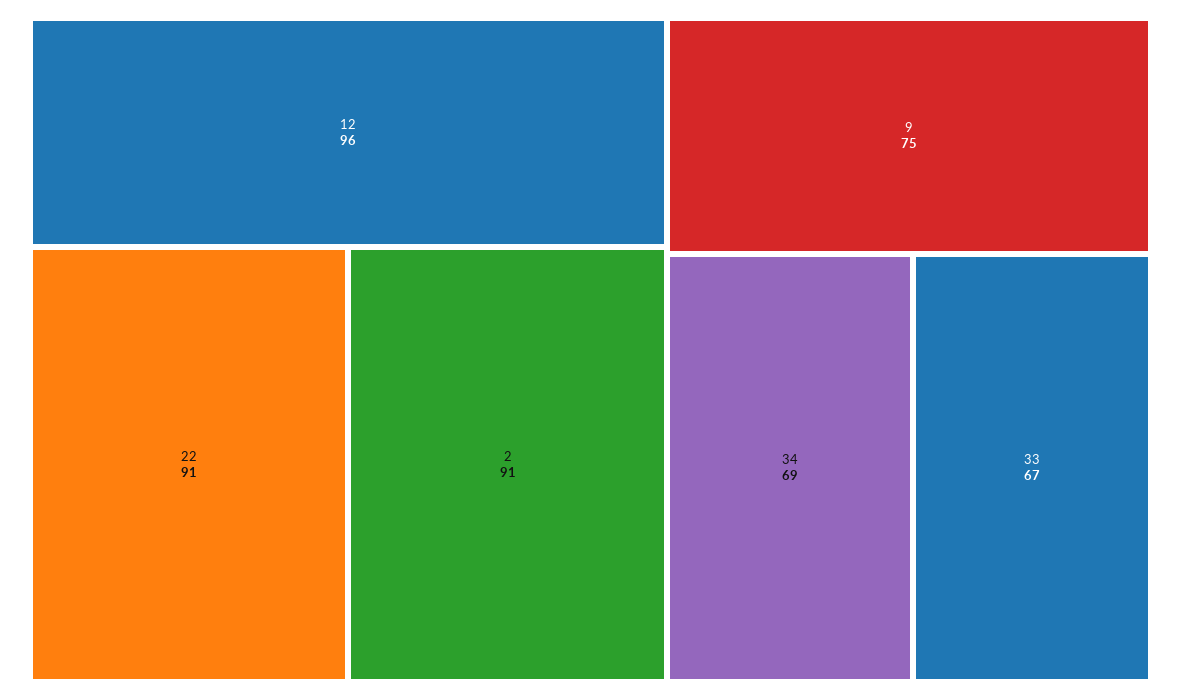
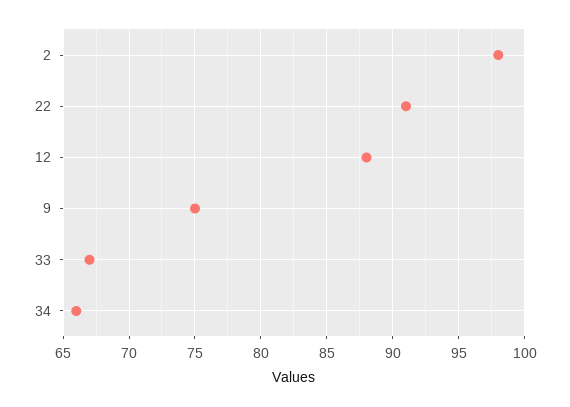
12: 96 -> 88
2: 91 -> 98
34: 69 -> 66

